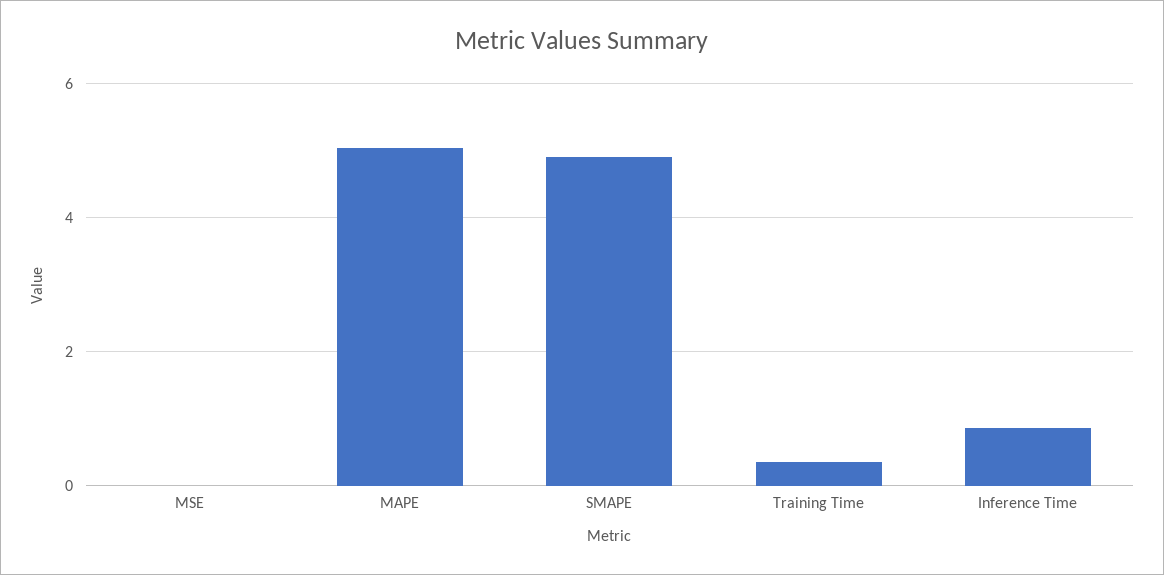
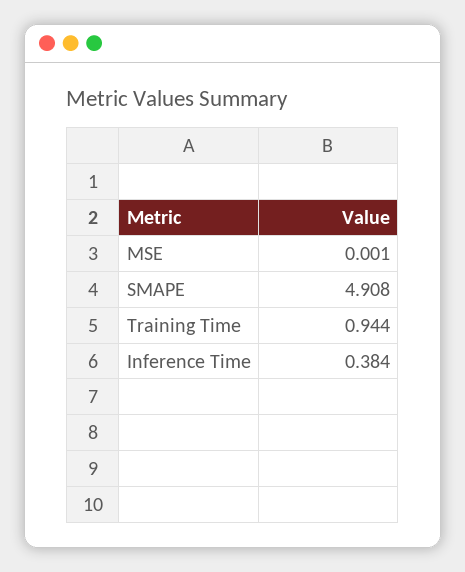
MAPE: 5 -> none
Training Time: 0.4 -> 0.944
Inference Time: 0.8 -> 0.384

